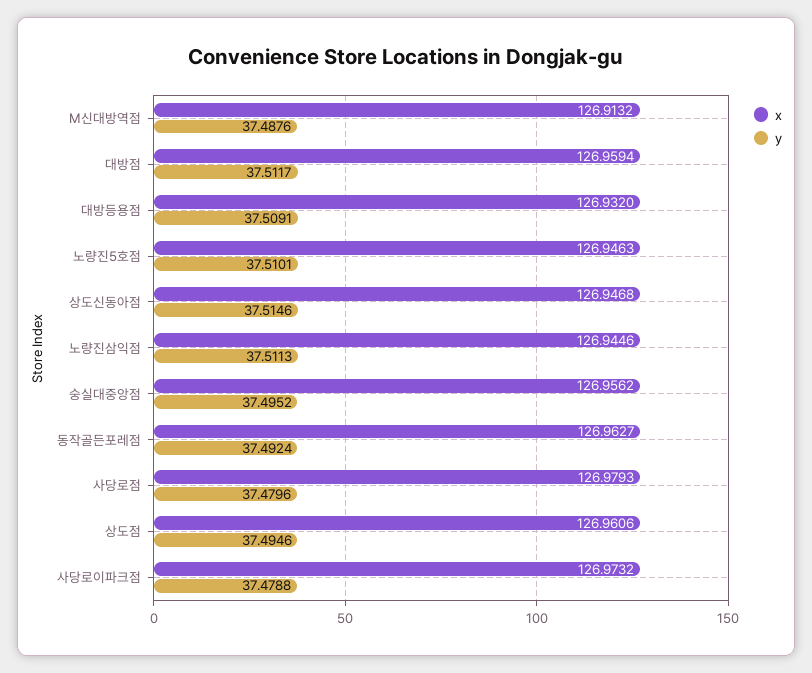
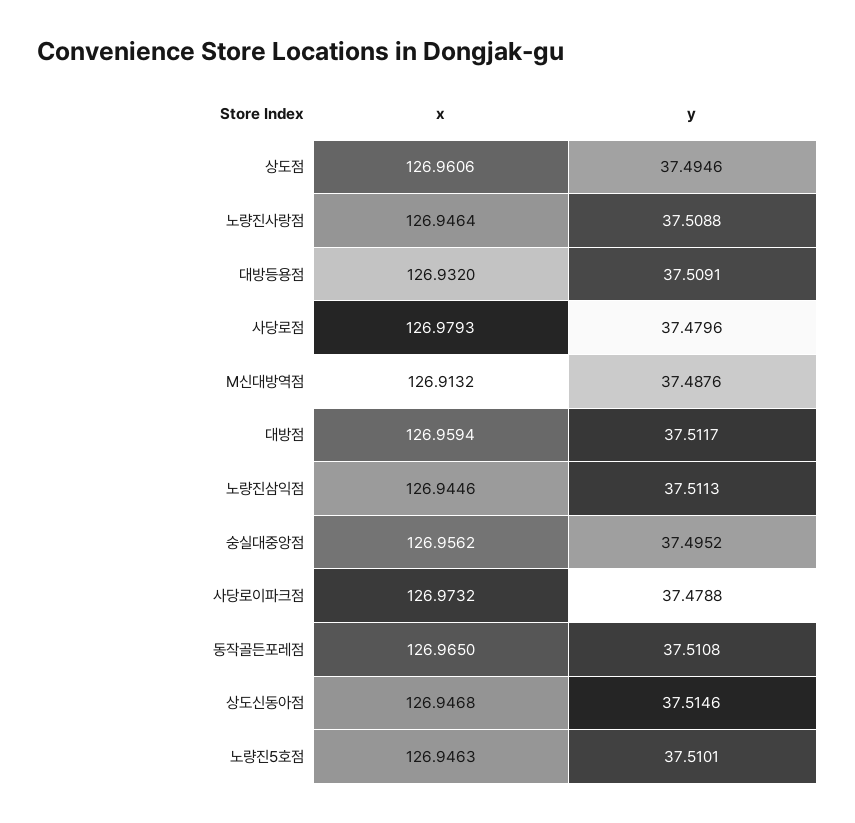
x, 동작골든포레점: 126.9627 -> 126.965
y, 동작골든포레점: 37.4924 -> 37.5108
x, 노량진사랑점: none -> 126.9464
y, 노량진사랑점: none -> 37.5088

